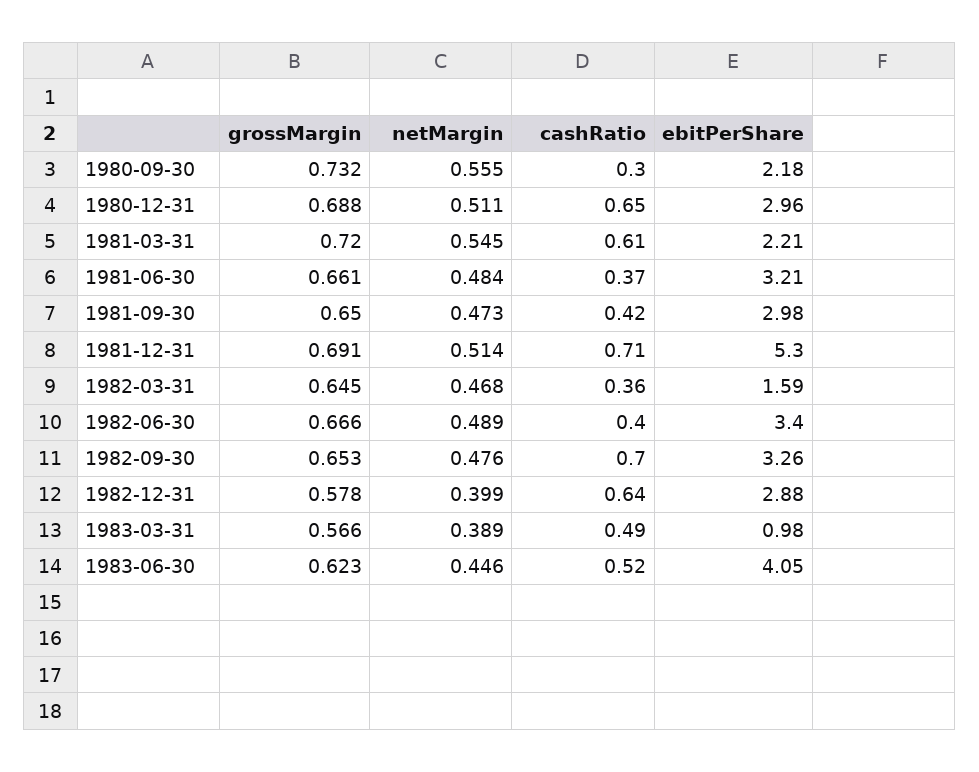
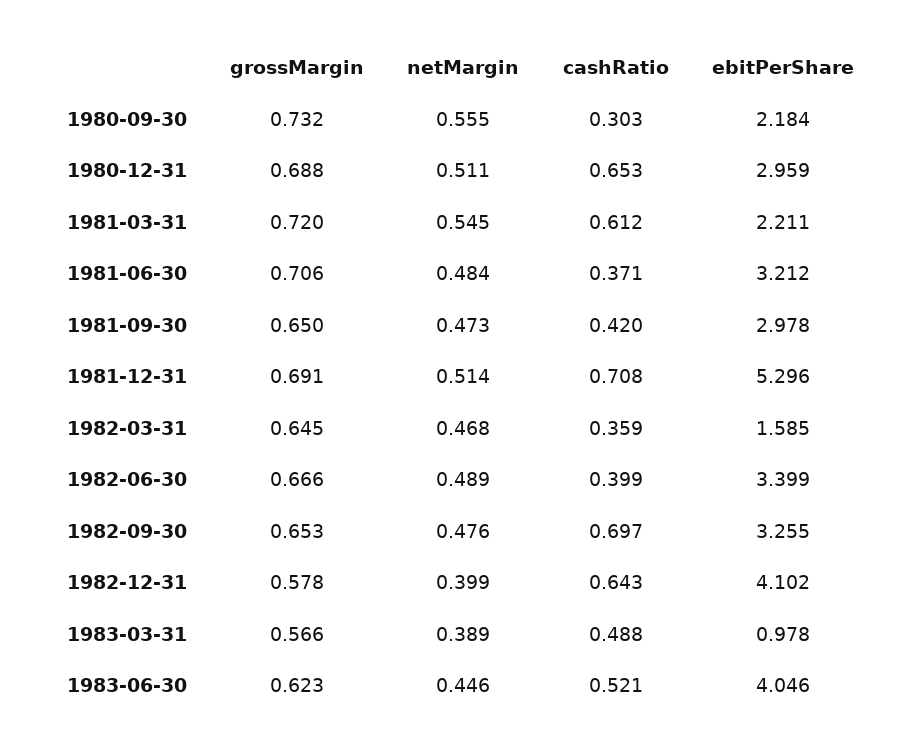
grossMargin, 1981-06-30: 0.661 -> 0.706
ebitPerShare, 1982-12-31: 2.88 -> 4.102

